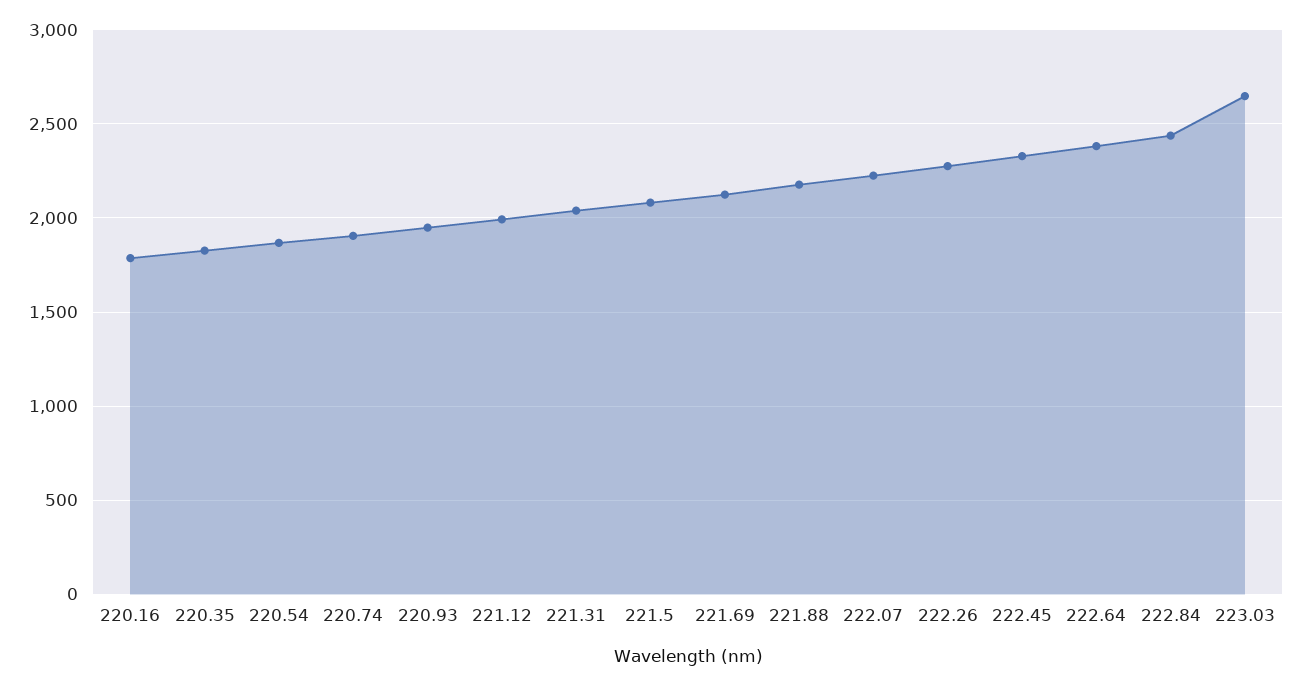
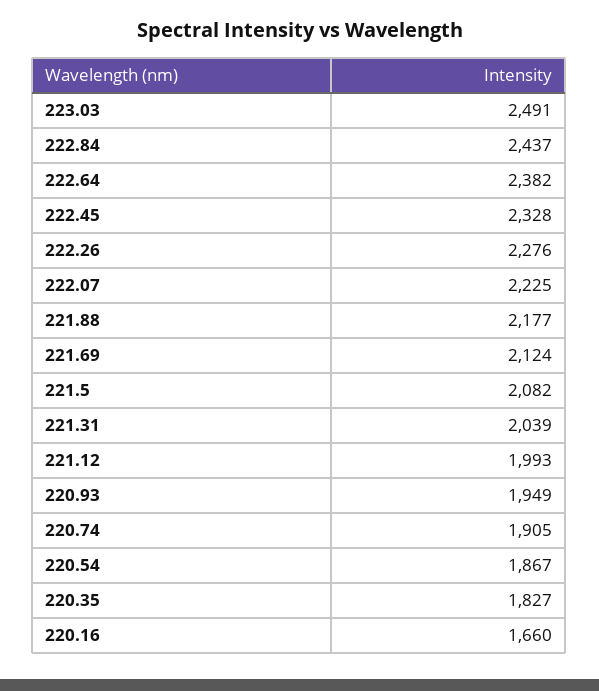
220.16: 1800 -> 1660
223.03: 2650 -> 2491

